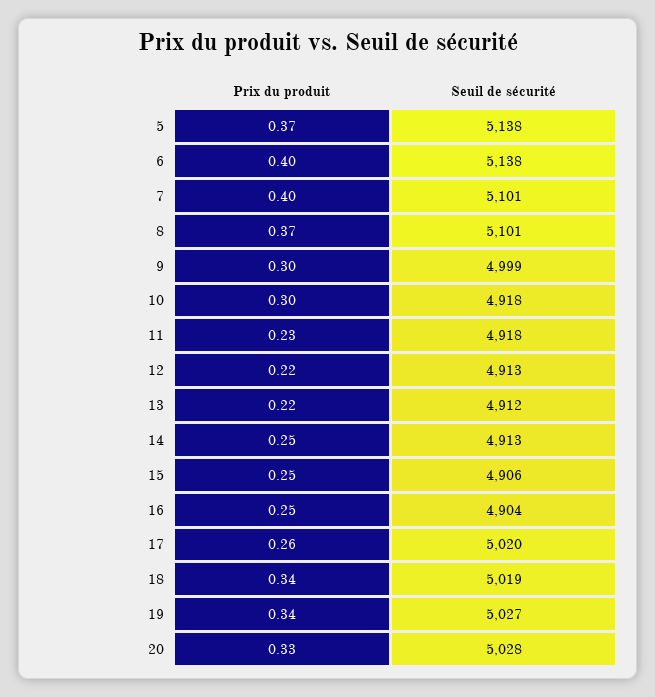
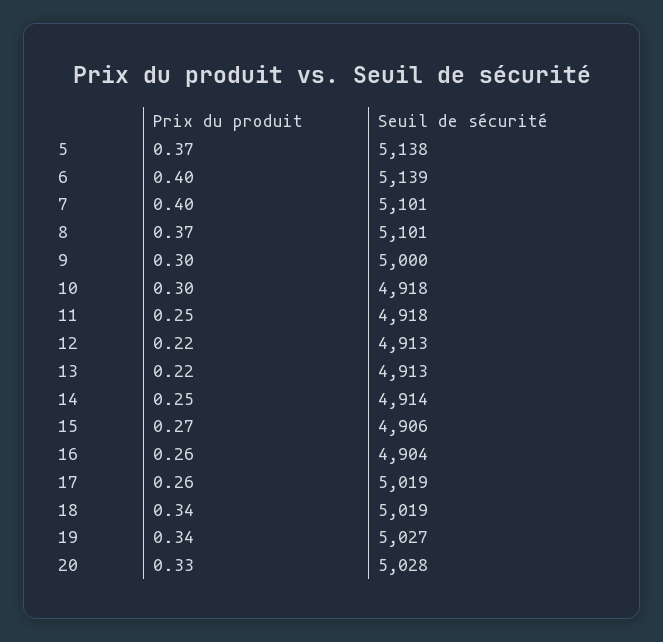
Seuil de sécurité, 6: 5138 -> 5139
Seuil de sécurité, 9: 4999 -> 5000
Prix du produit, 11: 0.23 -> 0.25
Seuil de sécurité, 13: 4912 -> 4913
Seuil de sécurité, 14: 4913 -> 4914
Prix du produit, 15: 0.25 -> 0.27
Prix du produit, 16: 0.25 -> 0.26
Seuil de sécurité, 17: 5020 -> 5019

